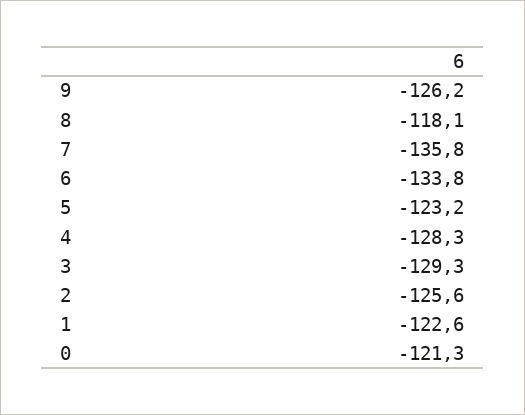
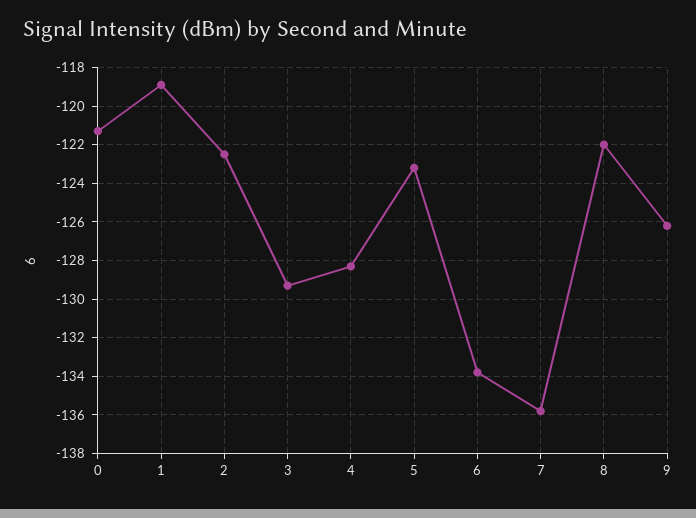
8: -118.1 -> -122
2: -125.6 -> -122.5
1: -122.6 -> -119

